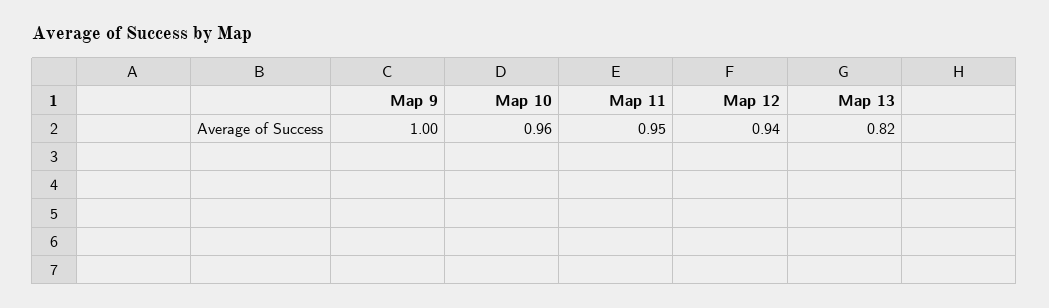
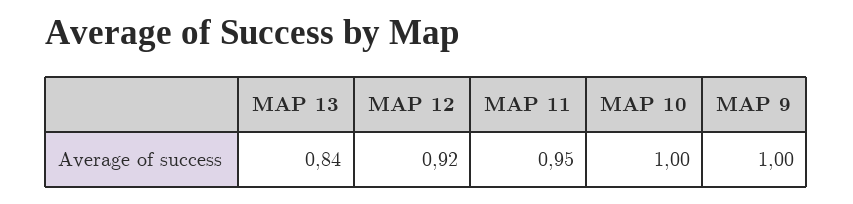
Map 10: 0.96 -> 1
Map 12: 0.94 -> 0.92
Map 13: 0.82 -> 0.84

